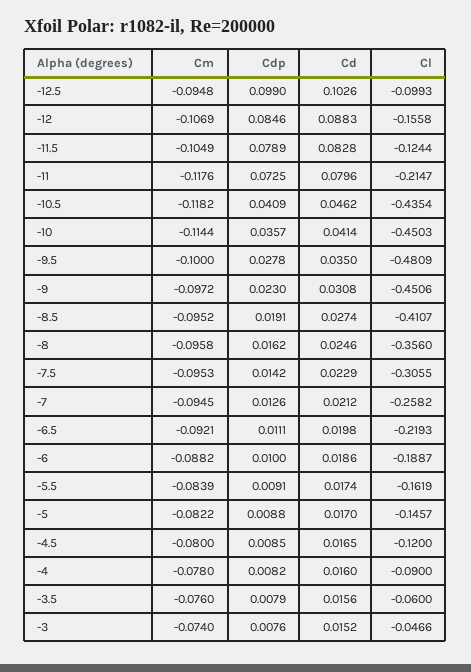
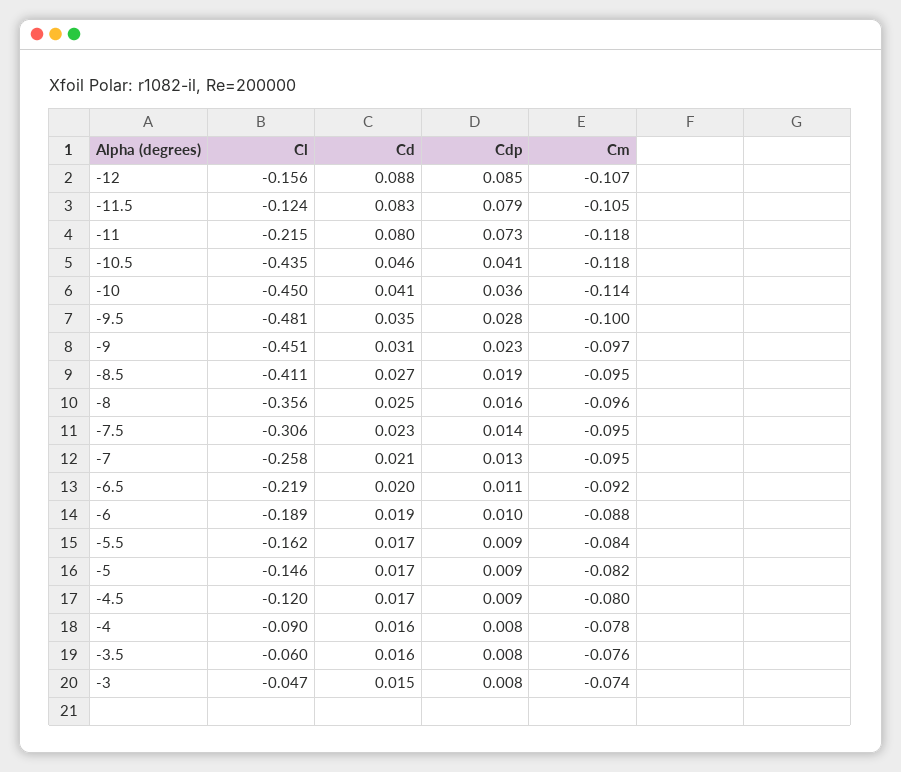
Cm, -12.5: -0.0948 -> none
Cdp, -12.5: 0.099 -> none
Cd, -12.5: 0.1026 -> none
Cl, -12.5: -0.0993 -> none

